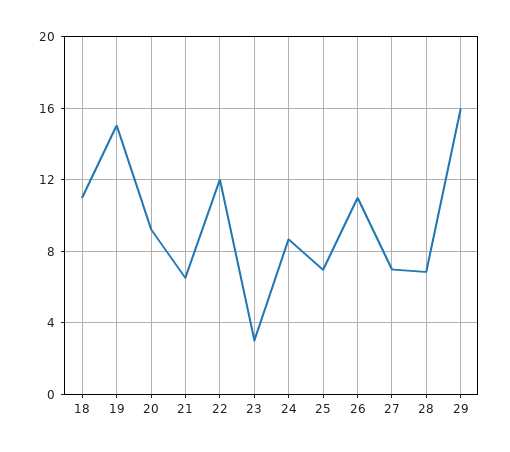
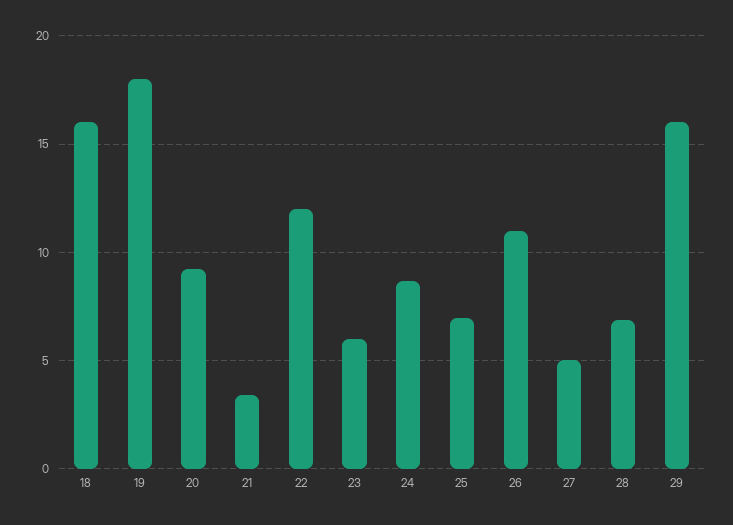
18: 11 -> 16
19: 15 -> 18
21: 6.5 -> 3.5
23: 3 -> 6
27: 7 -> 5

